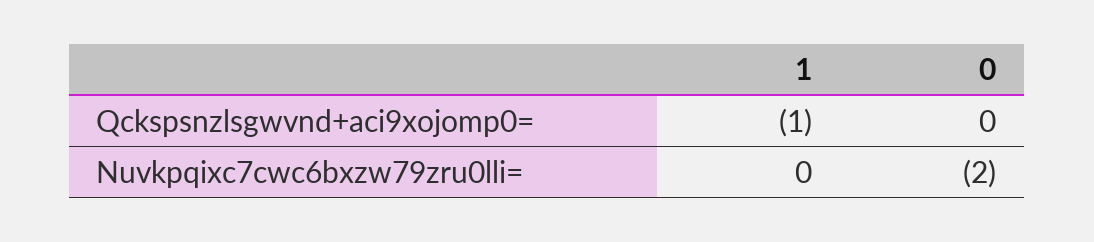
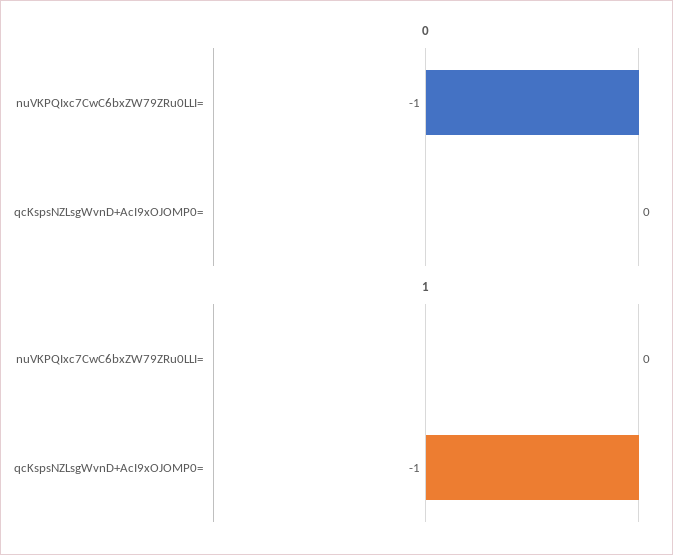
0, Nuvkpqixc7cwc6bxzw79zru0lli=: -2 -> -1

